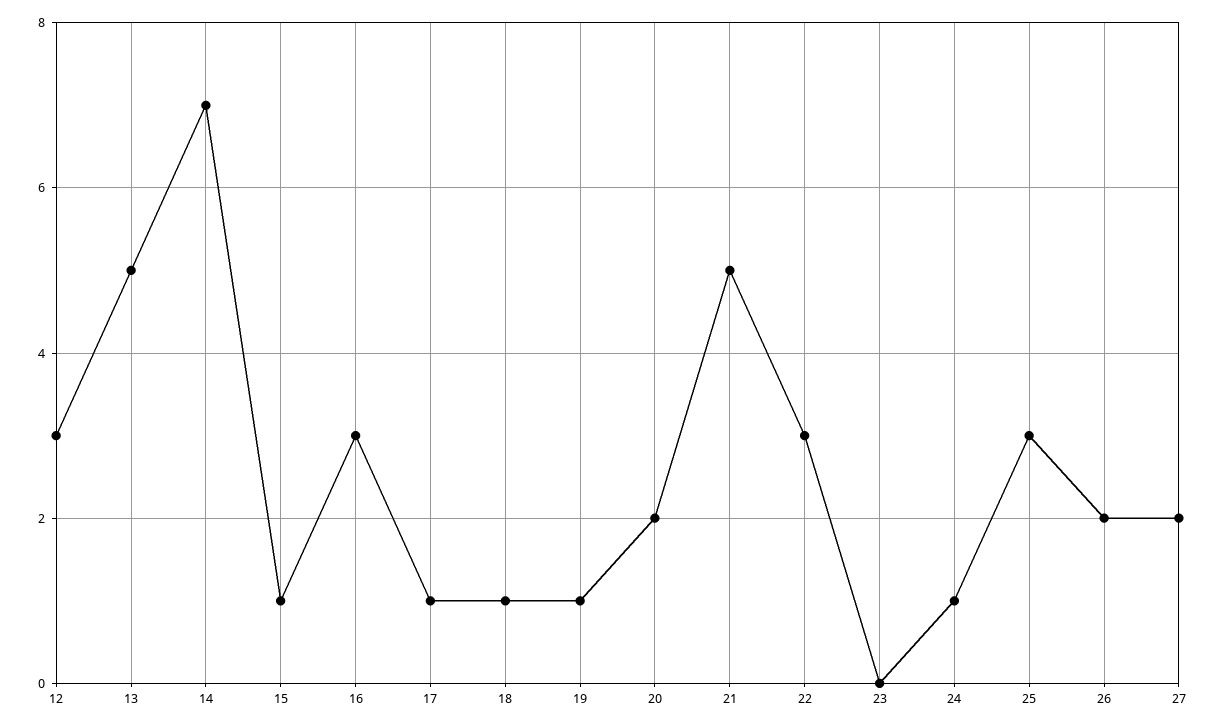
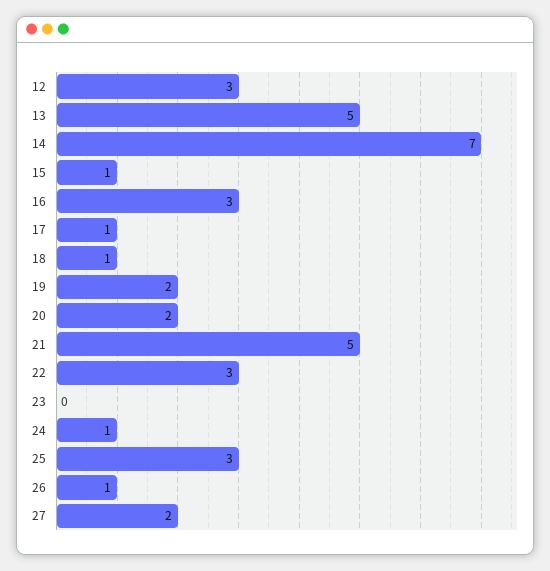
19: 1 -> 2
26: 2 -> 1

